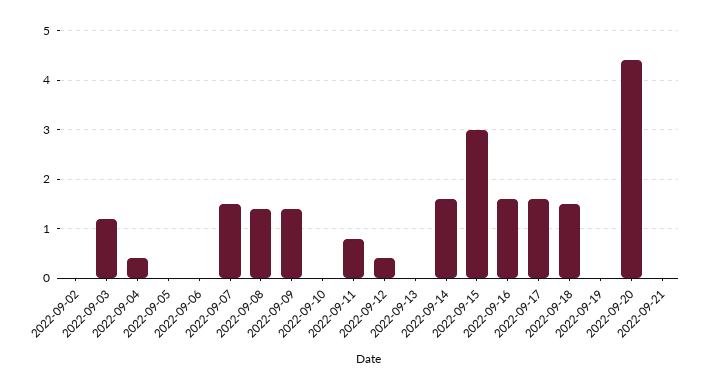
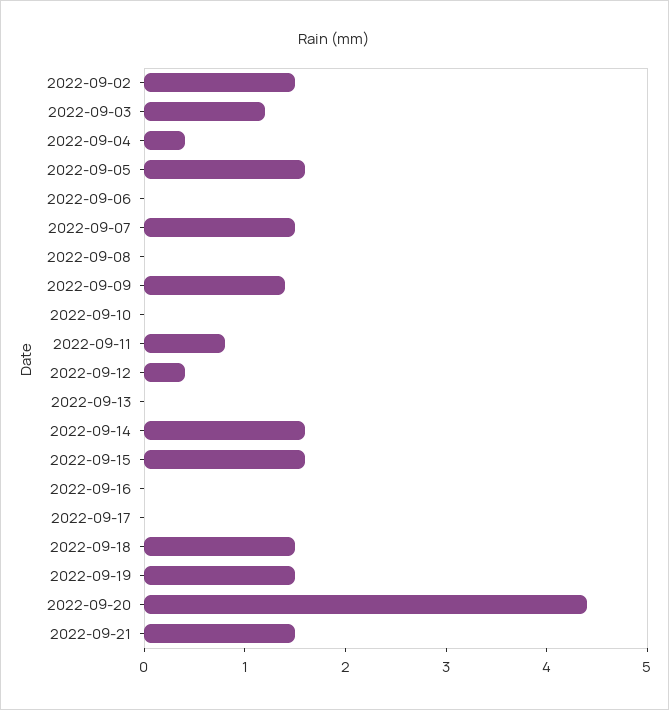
2022-09-02: 0 -> 1.5
2022-09-05: 0 -> 1.6
2022-09-08: 1.5 -> 0
2022-09-15: 3 -> 1.6
2022-09-16: 1.5 -> 0
2022-09-17: 1.5 -> 0
2022-09-19: 0 -> 1.5
2022-09-21: 0 -> 1.5

